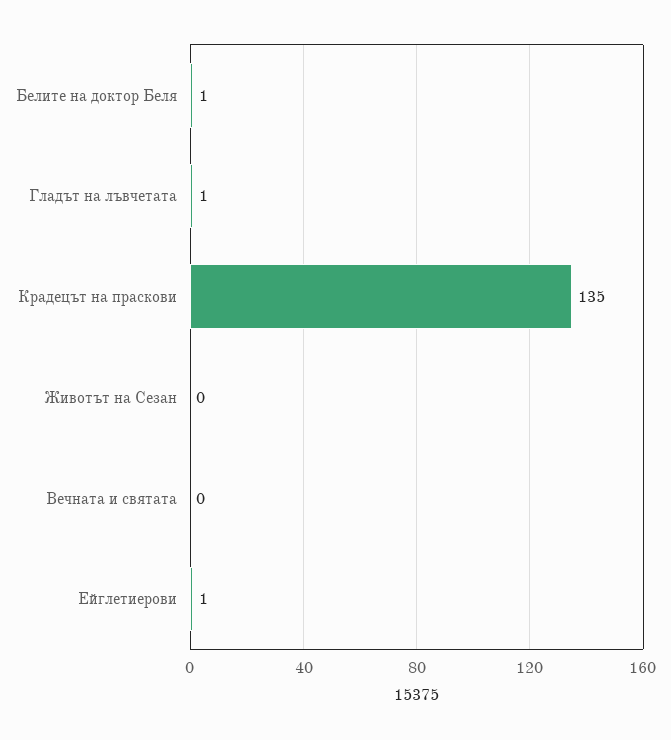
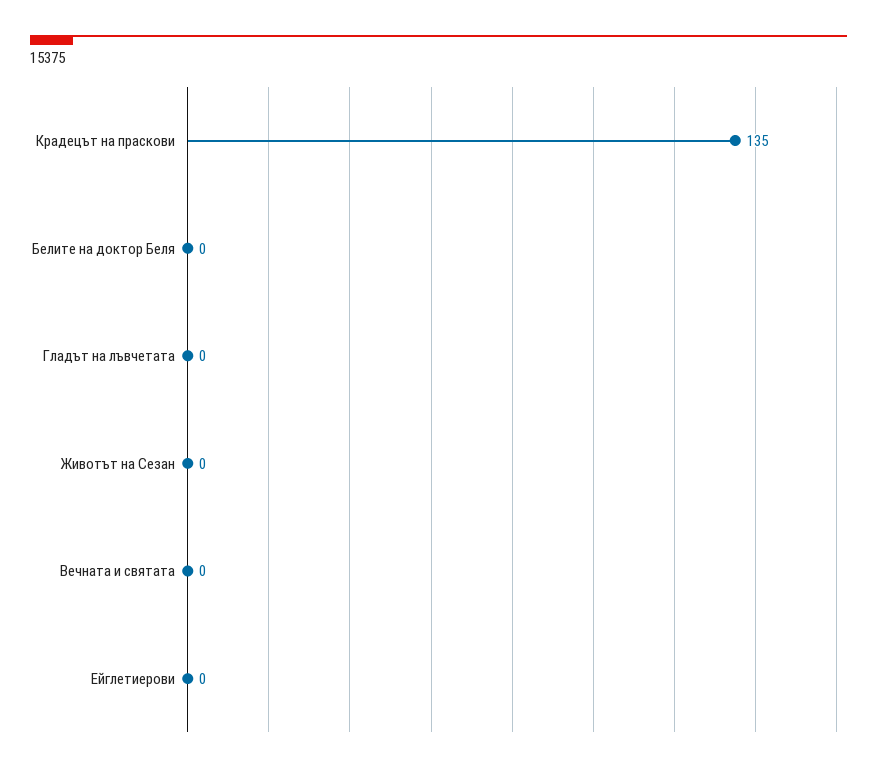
Белите на доктор Беля: 1 -> 0
Гладът на лъвчетата: 1 -> 0
Ейглетиерови: 1 -> 0

